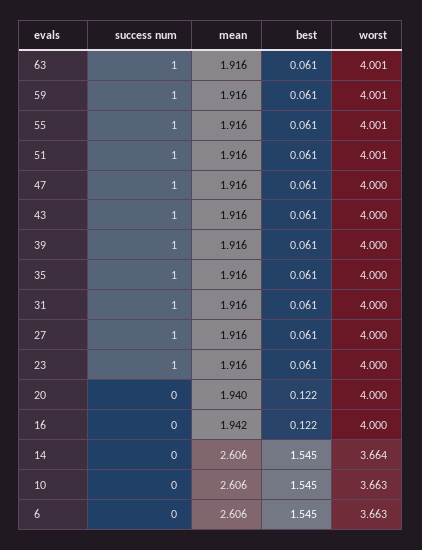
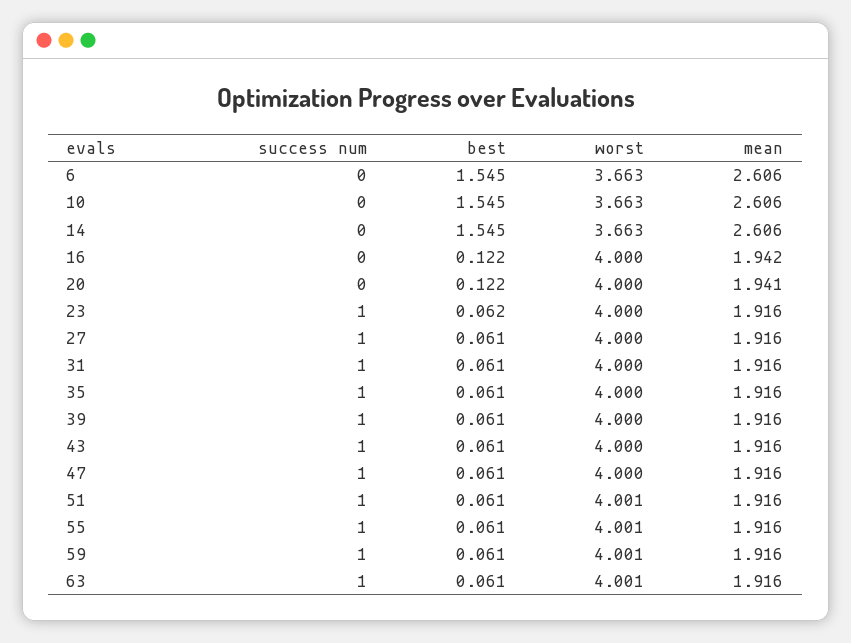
best, 23: 0.061 -> 0.062
mean, 20: 1.94 -> 1.941
worst, 14: 3.664 -> 3.663

